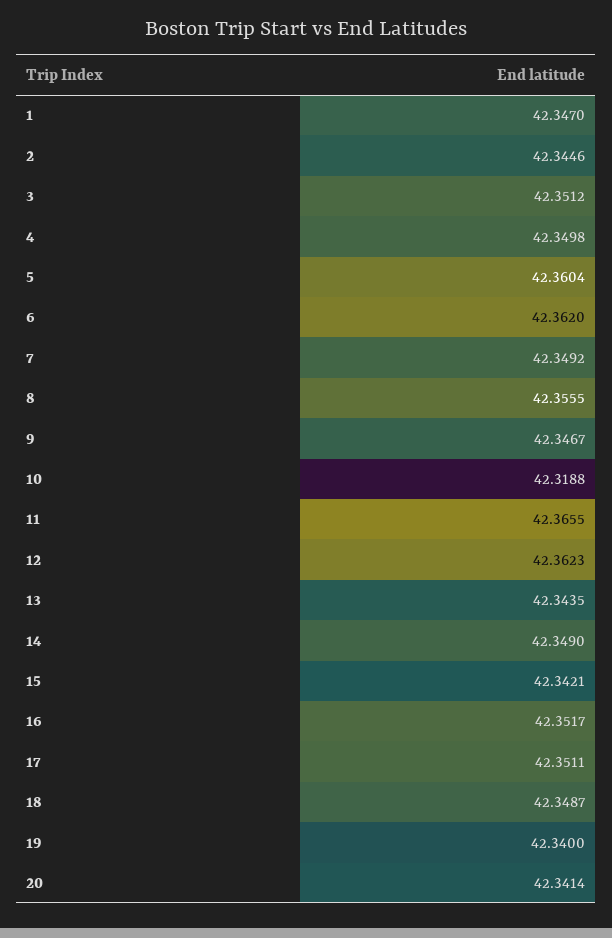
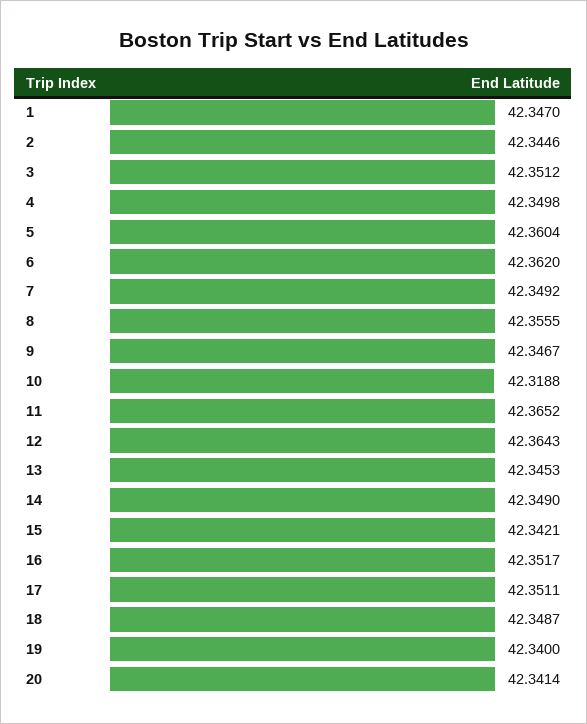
11: 42.3655 -> 42.3652
12: 42.3623 -> 42.3643
13: 42.3435 -> 42.3453

